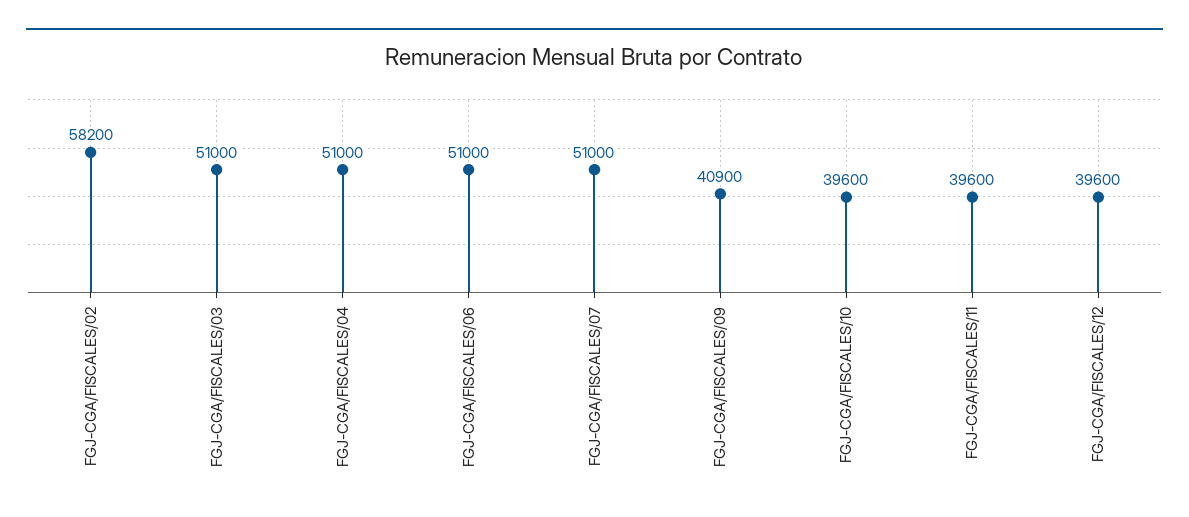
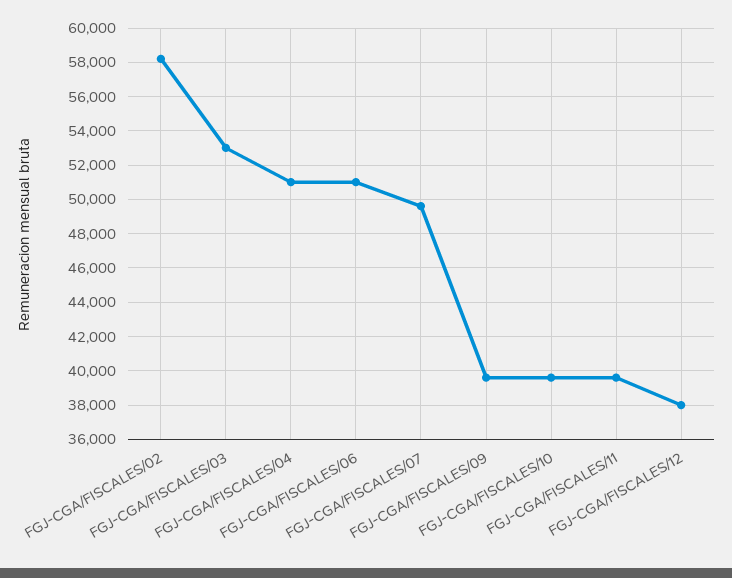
FGJ-CGA/FISCALES/03: 51000 -> 53000
FGJ-CGA/FISCALES/07: 51000 -> 49500
FGJ-CGA/FISCALES/09: 40900 -> 39500
FGJ-CGA/FISCALES/12: 39600 -> 38000

